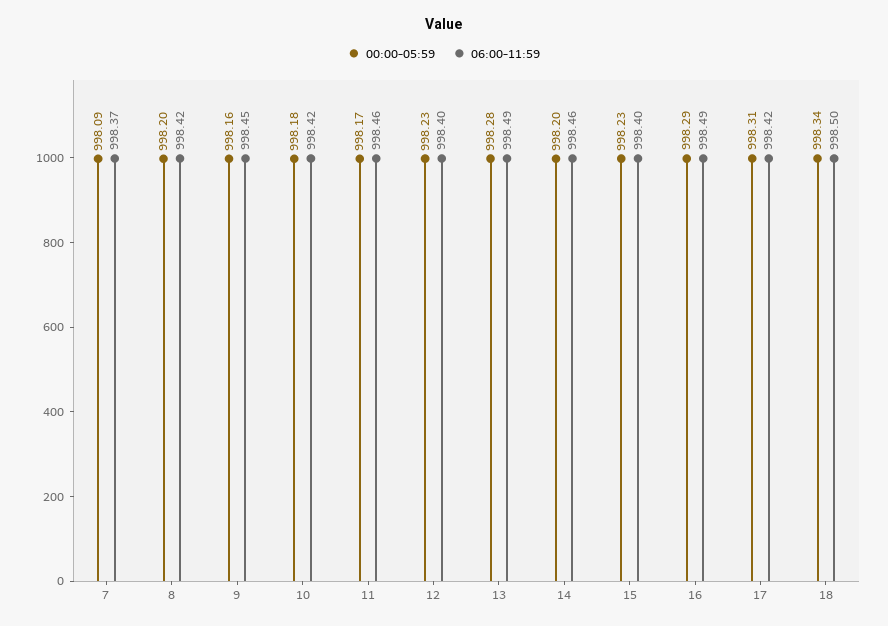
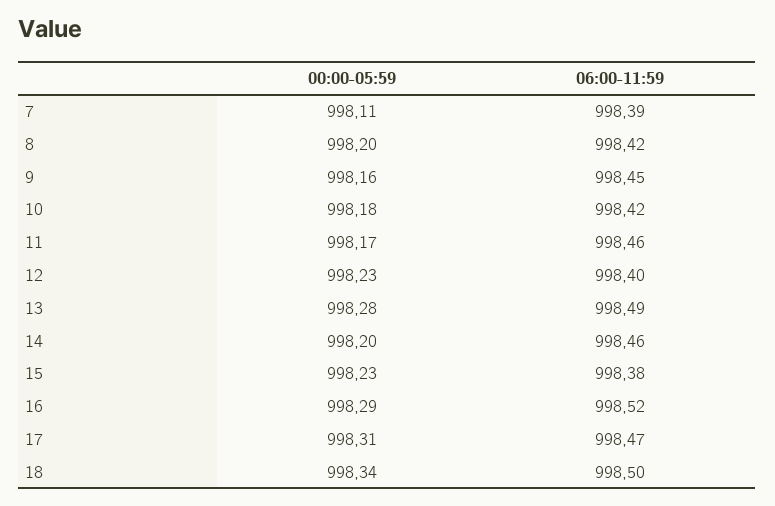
00:00-05:59, 7: 998.09 -> 998.11
06:00-11:59, 7: 998.37 -> 998.39
06:00-11:59, 15: 998.4 -> 998.38
06:00-11:59, 16: 998.49 -> 998.52
06:00-11:59, 17: 998.42 -> 998.47

